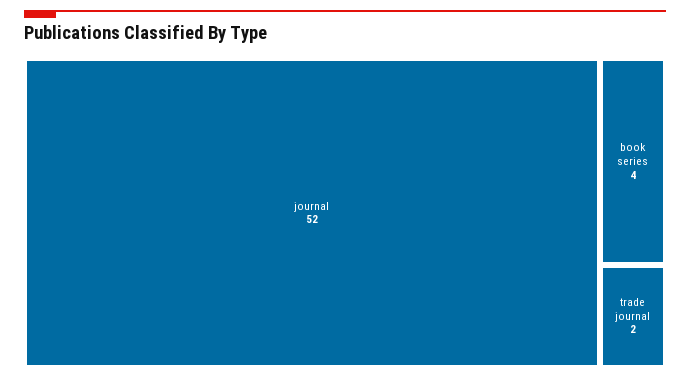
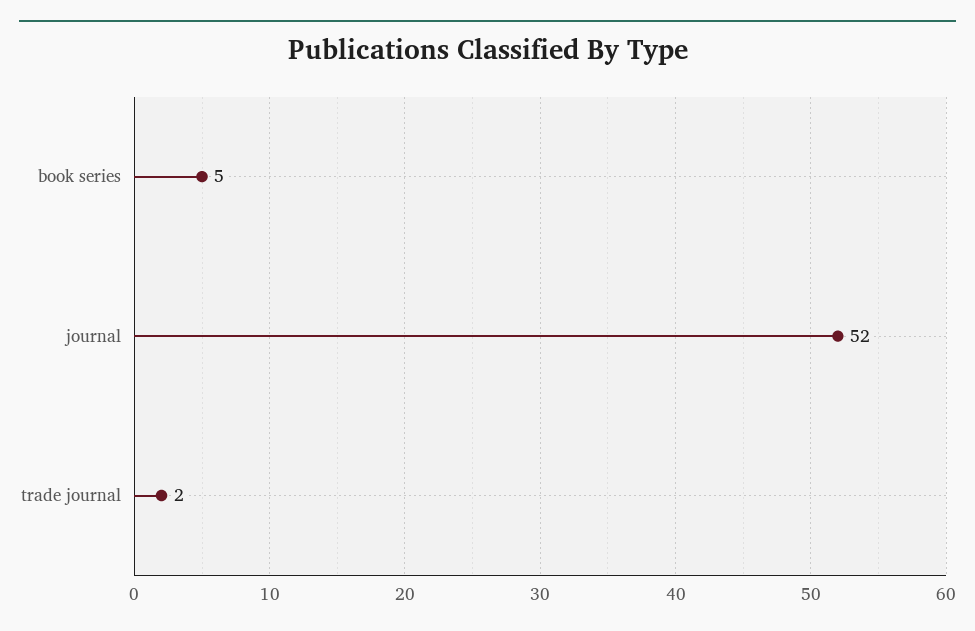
book series: 4 -> 5

